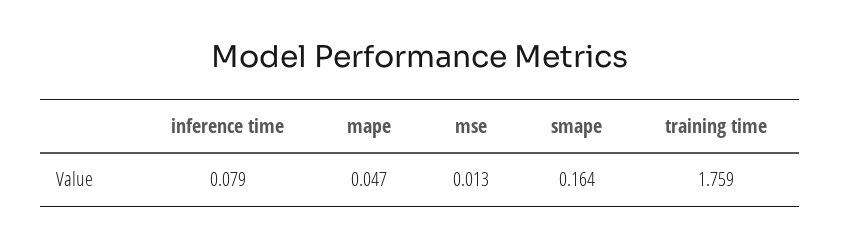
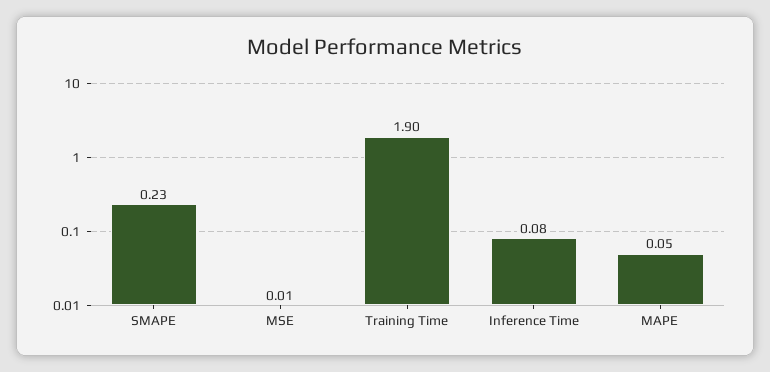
smape: 0.164 -> 0.23
training time: 1.759 -> 1.9

